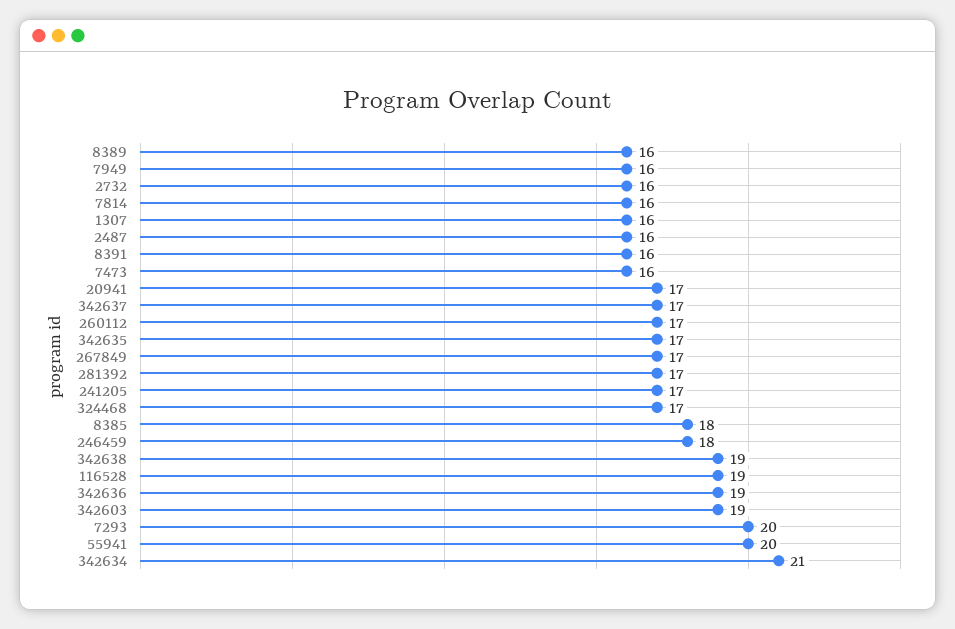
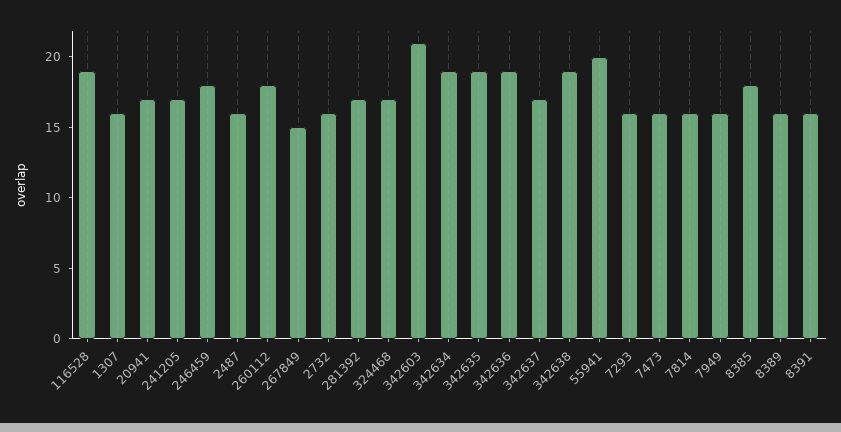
260112: 17 -> 18
342635: 17 -> 19
267849: 17 -> 15
342603: 19 -> 21
7293: 20 -> 16
342634: 21 -> 19

